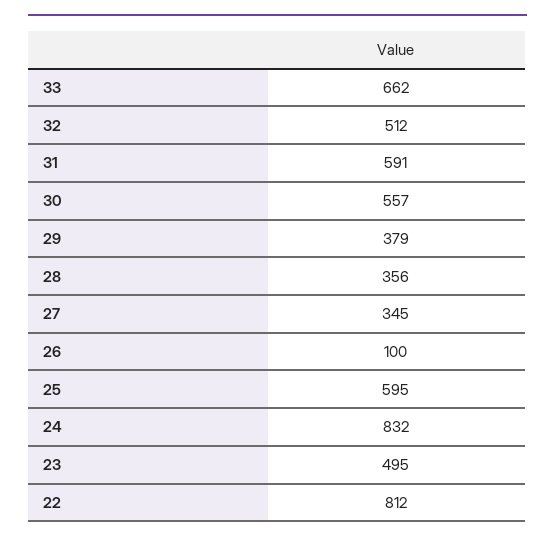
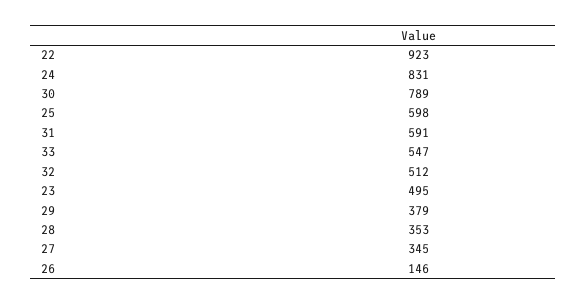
33: 662 -> 547
30: 557 -> 789
28: 356 -> 353
26: 100 -> 146
25: 595 -> 598
24: 832 -> 831
22: 812 -> 923

